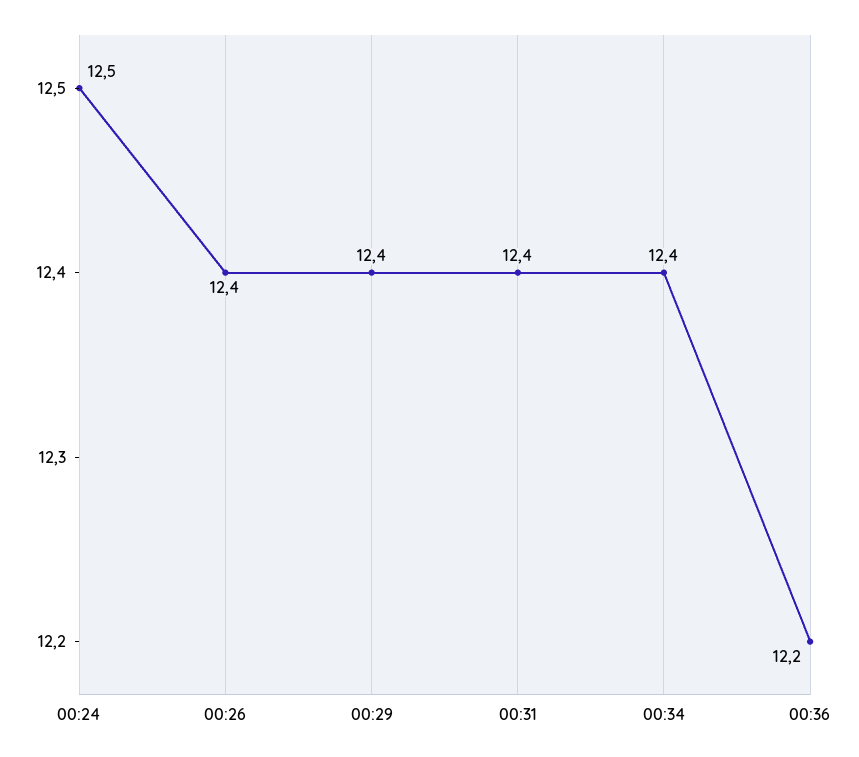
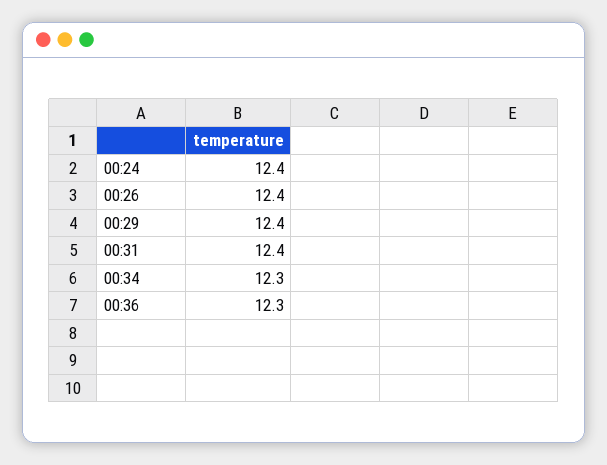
00:24: 12.5 -> 12.4
00:34: 12.4 -> 12.3
00:36: 12.2 -> 12.3

